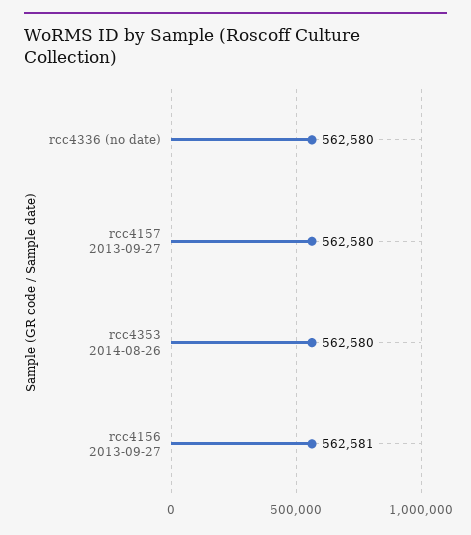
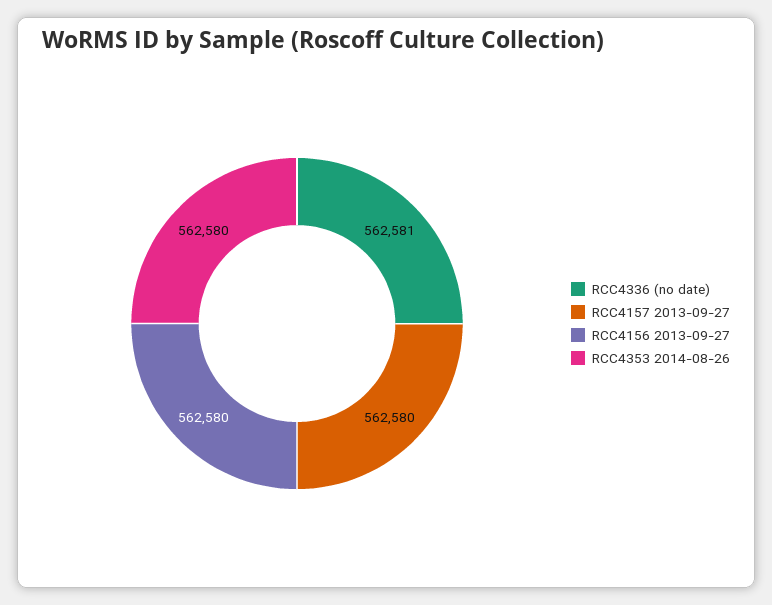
rcc4336 (no date): 562580 -> 562581
rcc4156 2013-09-27: 562581 -> 562580

